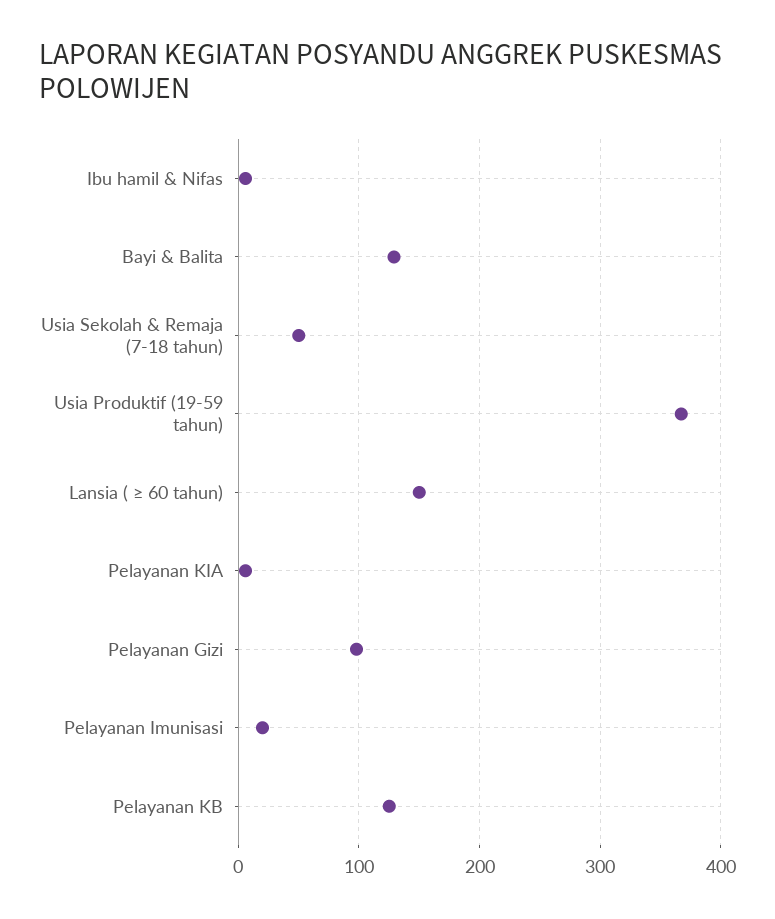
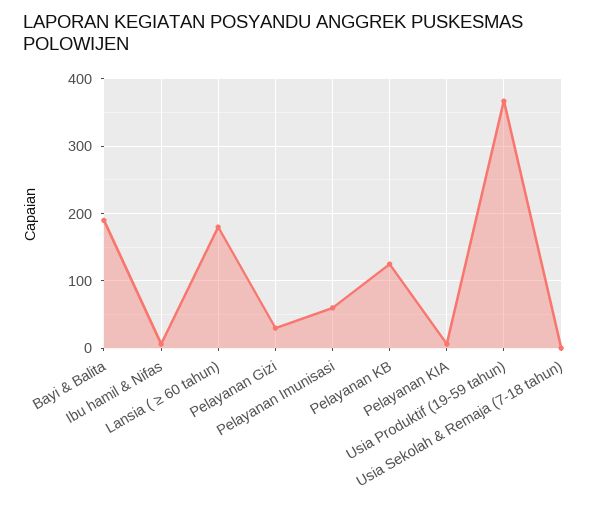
Bayi & Balita: 130 -> 190
Usia Sekolah & Remaja (7-18 tahun): 50 -> 0
Lansia ( ≥ 60 tahun): 150 -> 180
Pelayanan Gizi: 100 -> 30
Pelayanan Imunisasi: 20 -> 60

